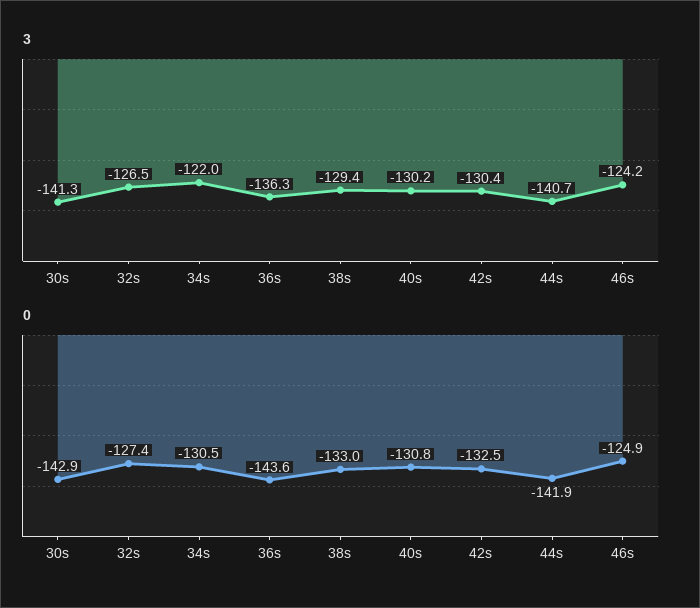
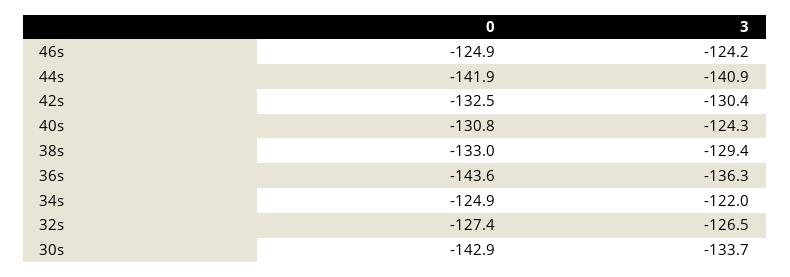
3, 30s: -141.3 -> -133.7
3, 40s: -130.2 -> -124.3
3, 44s: -140.7 -> -140.9
0, 34s: -130.5 -> -124.9

